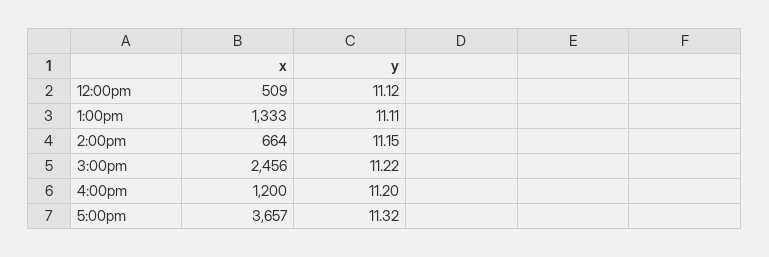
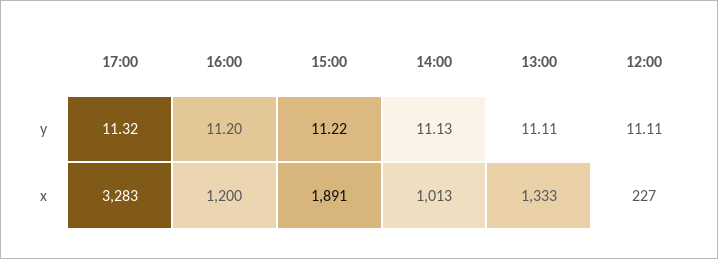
x, 12:00pm: 509 -> 227
y, 12:00pm: 11.12 -> 11.11
x, 2:00pm: 664 -> 1013
y, 2:00pm: 11.15 -> 11.13
x, 3:00pm: 2456 -> 1891
x, 5:00pm: 3657 -> 3283

